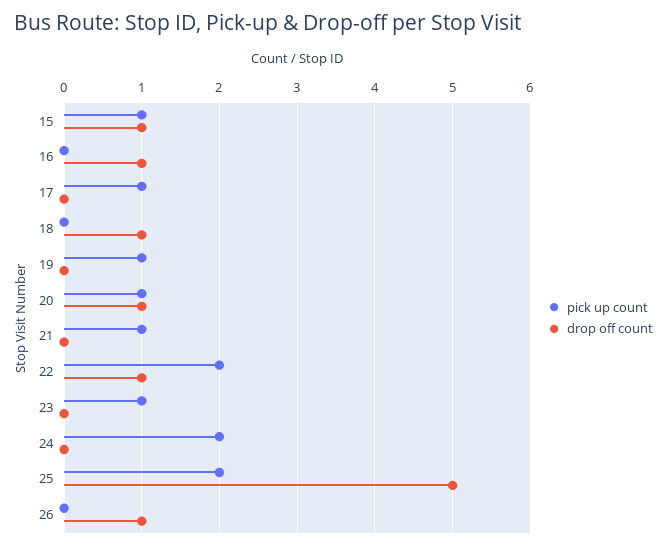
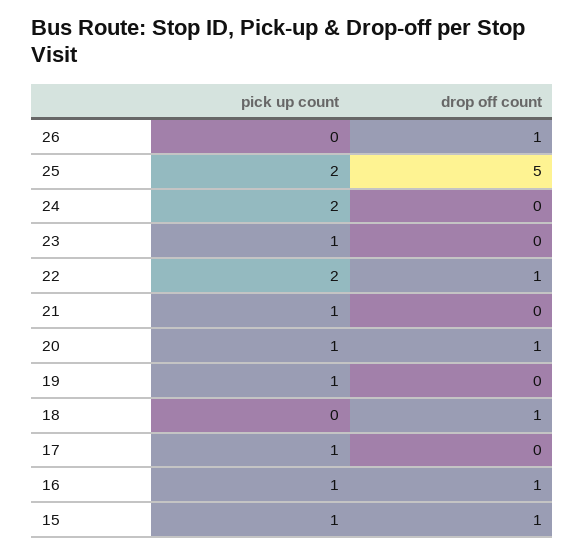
pick up count, 16: 0 -> 1

